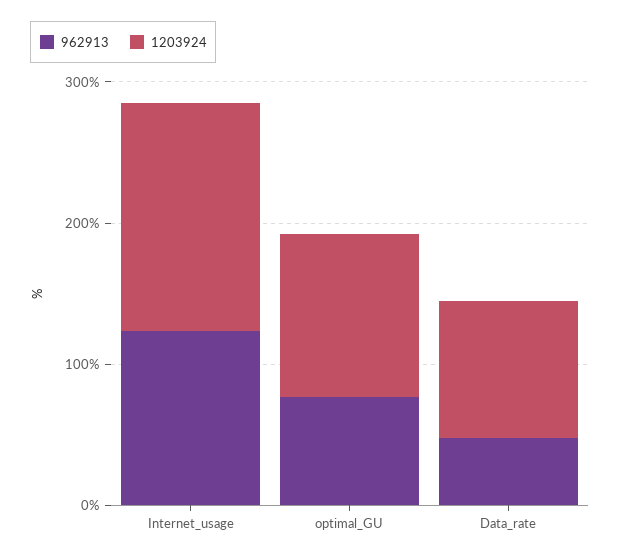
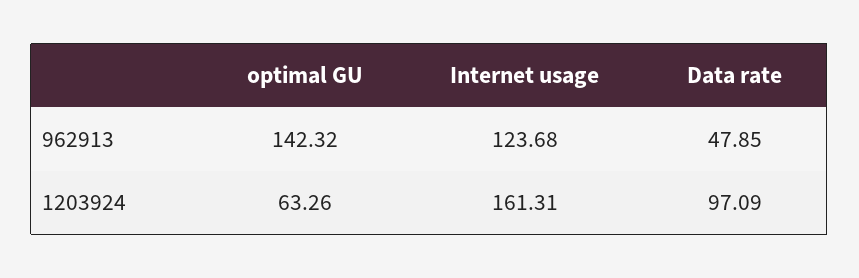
962913, optimal_GU: 80 -> 142.32
1203924, optimal_GU: 120 -> 63.26

